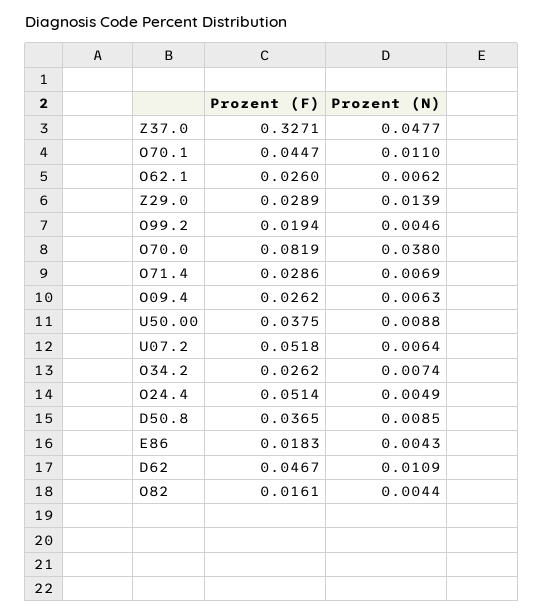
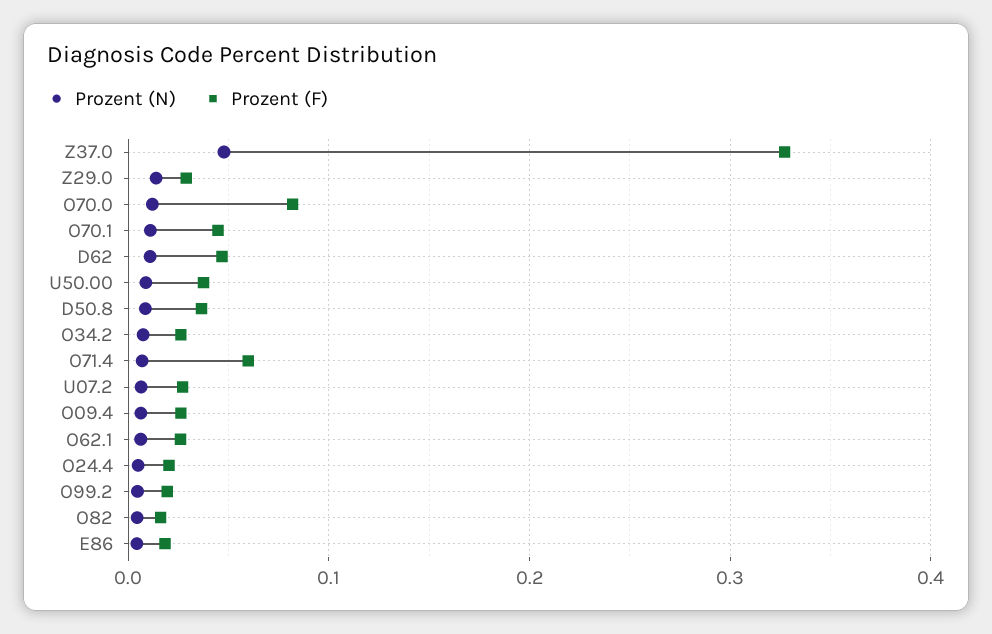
Prozent (N), O70.0: 0.038 -> 0.01
Prozent (F), O71.4: 0.0286 -> 0.06
Prozent (F), U07.2: 0.0518 -> 0.03
Prozent (F), O24.4: 0.0514 -> 0.02

